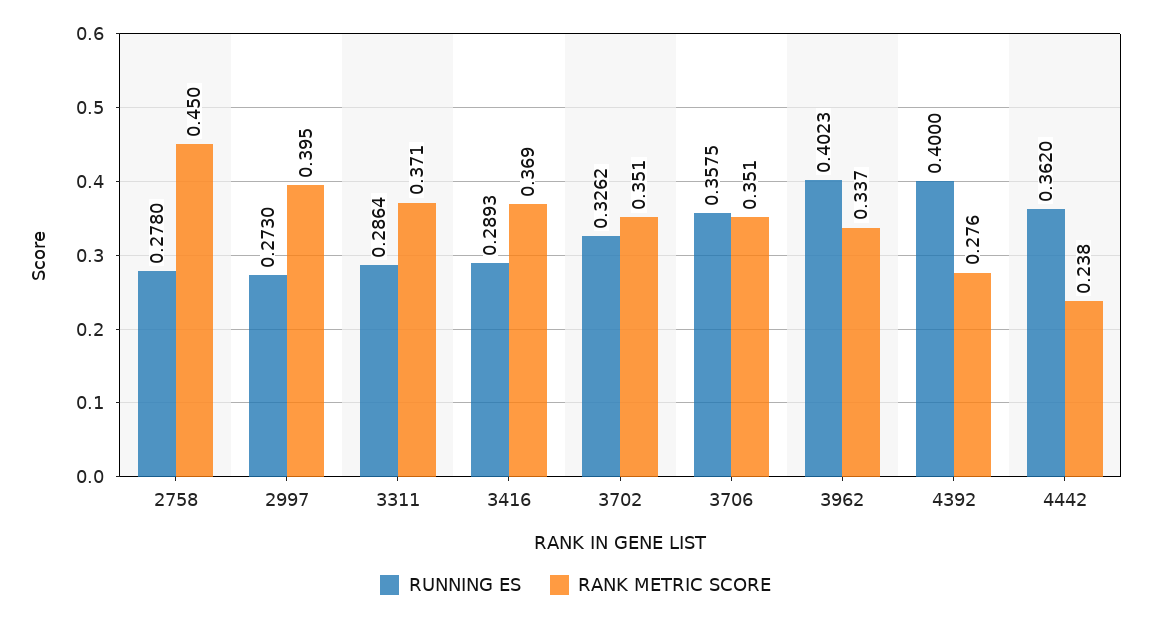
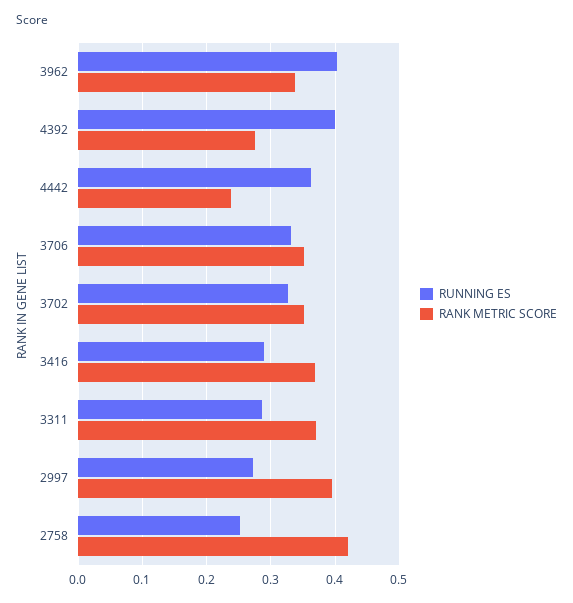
RUNNING ES, 2758: 0.278 -> 0.25
RANK METRIC SCORE, 2758: 0.45 -> 0.42
RUNNING ES, 3706: 0.3575 -> 0.33

